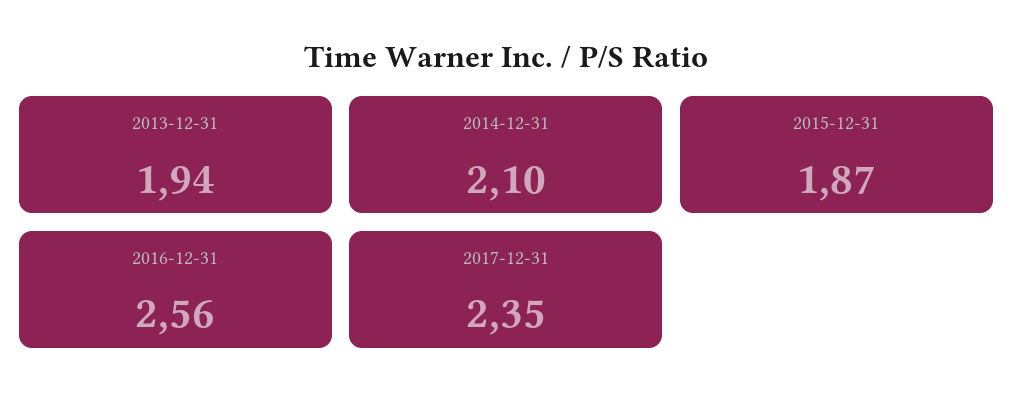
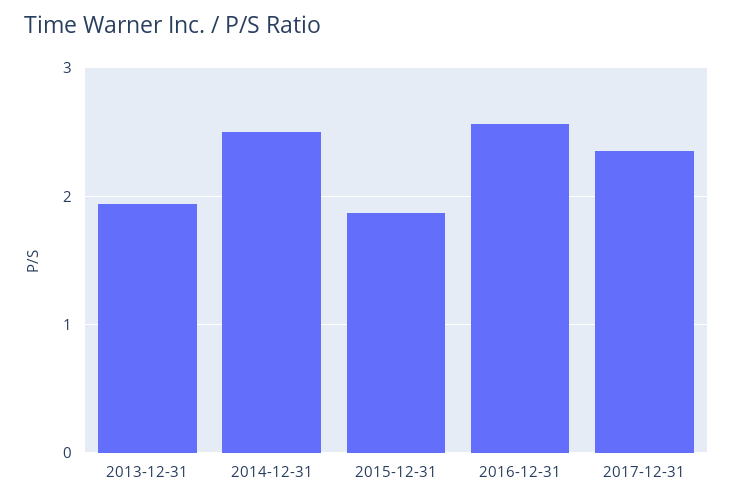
2014-12-31: 2.1 -> 2.5

